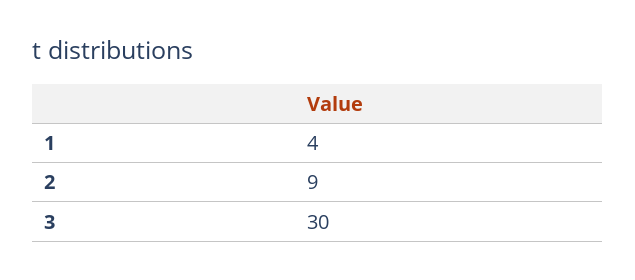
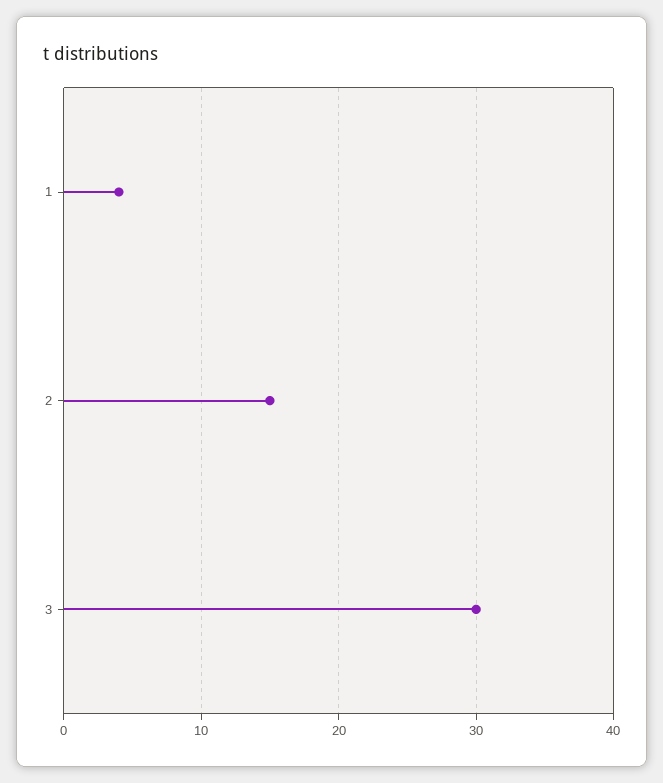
2: 9 -> 15

